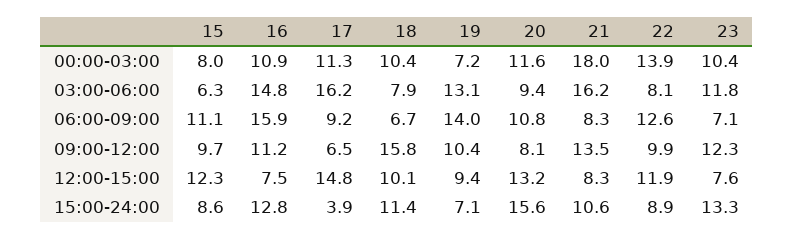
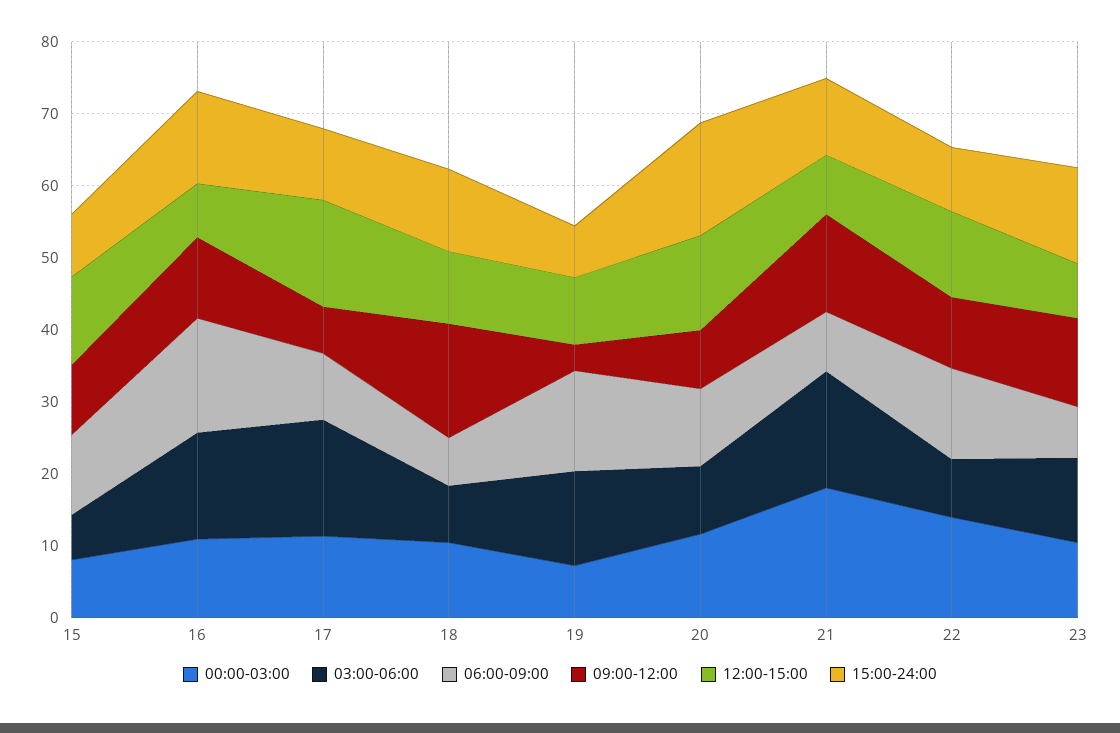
09:00-12:00, 19: 10.4 -> 4
15:00-24:00, 17: 3.9 -> 10

